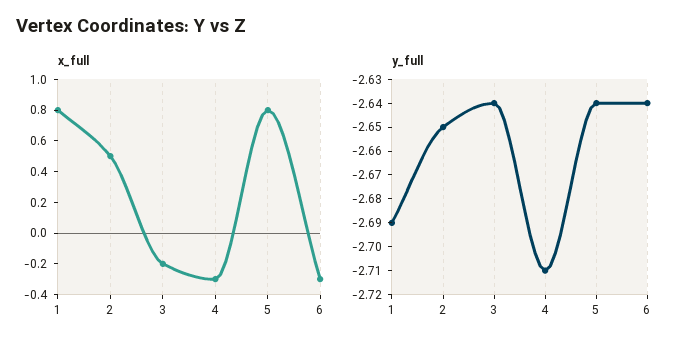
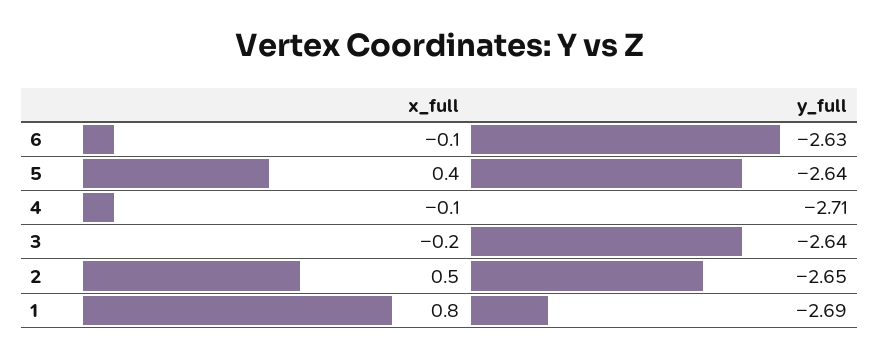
x_full, 4: -0.3 -> -0.1
x_full, 5: 0.8 -> 0.4
x_full, 6: -0.3 -> -0.1
y_full, 6: -2.64 -> -2.63

